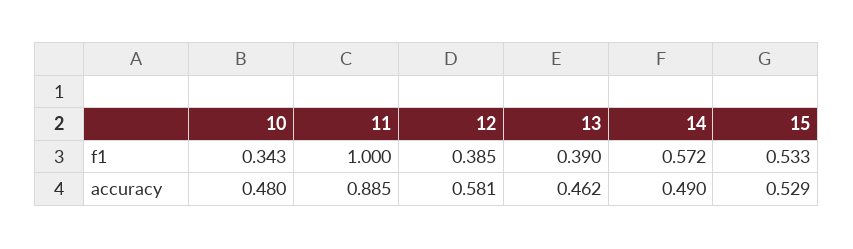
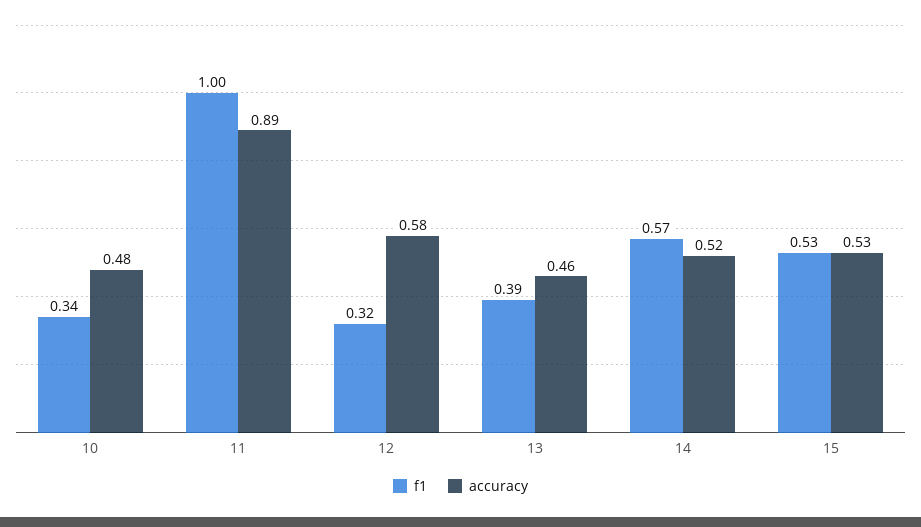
f1, 12: 0.385 -> 0.32
accuracy, 14: 0.49 -> 0.52

